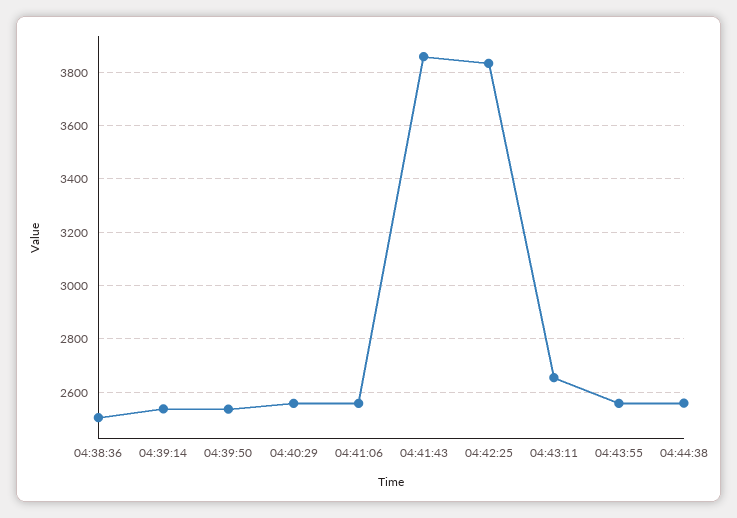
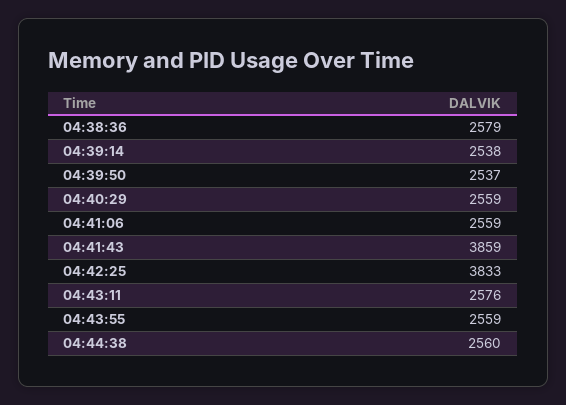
04:38:36: 2500 -> 2579
04:43:11: 2650 -> 2576

